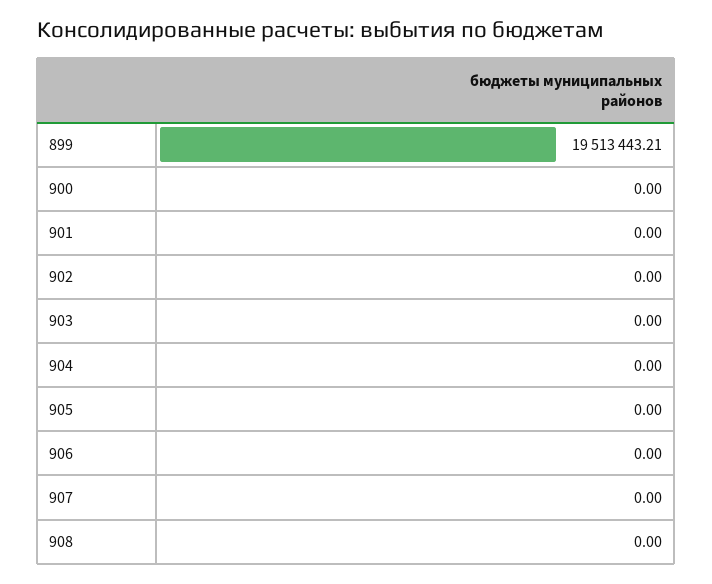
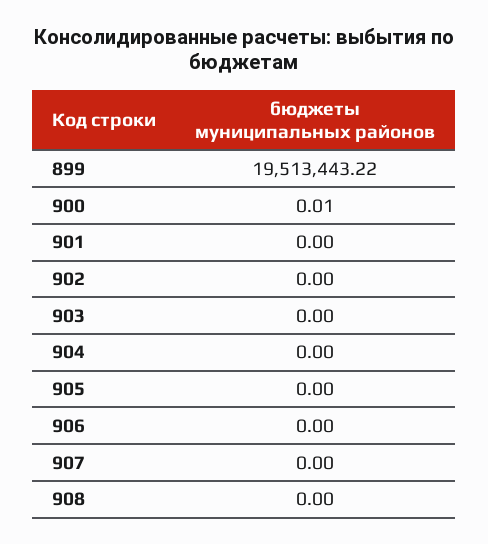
899: 19513443.21 -> 19513443.22
900: 0 -> 0.01

